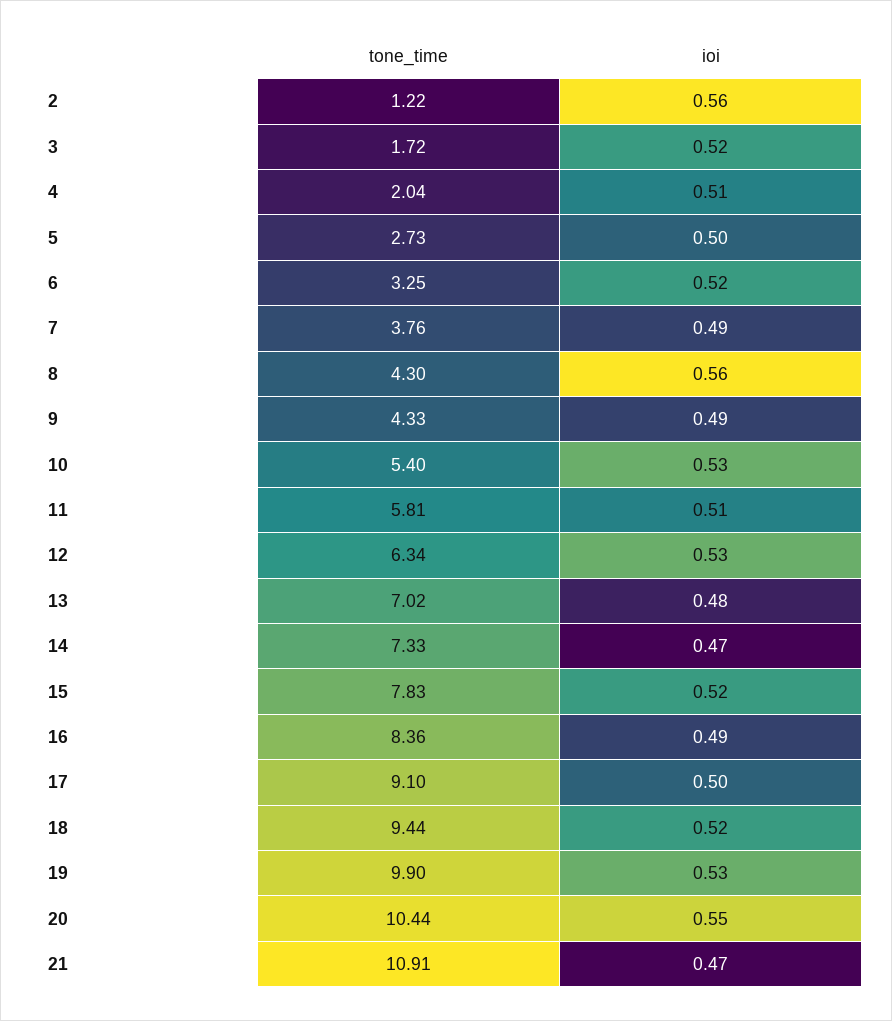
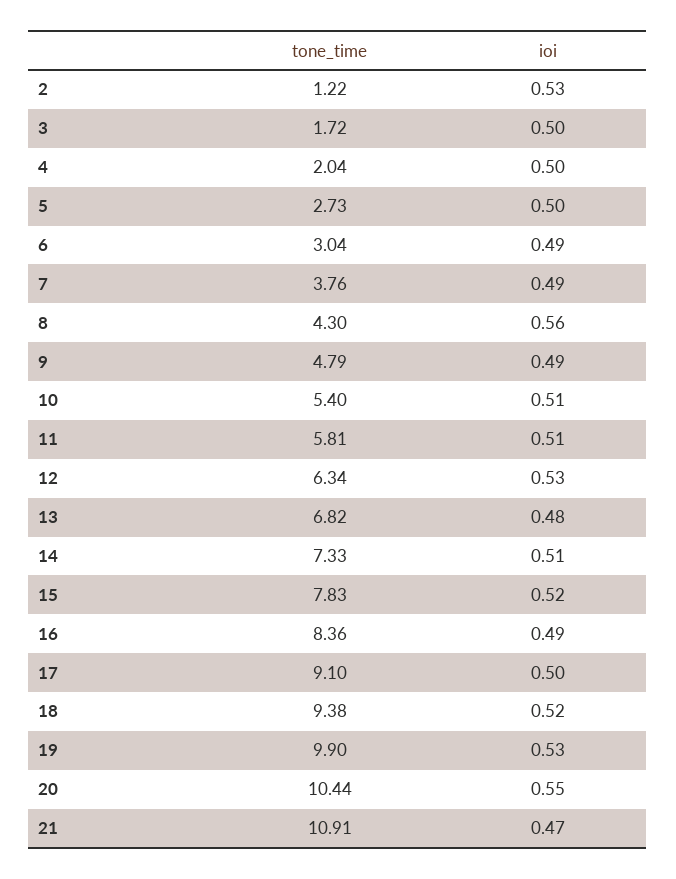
ioi, 2: 0.56 -> 0.53
ioi, 3: 0.52 -> 0.5
ioi, 4: 0.51 -> 0.5
tone_time, 6: 3.25 -> 3.04
ioi, 6: 0.52 -> 0.49
tone_time, 9: 4.33 -> 4.79
ioi, 10: 0.53 -> 0.51
tone_time, 13: 7.02 -> 6.82
ioi, 14: 0.47 -> 0.51
tone_time, 18: 9.44 -> 9.38

